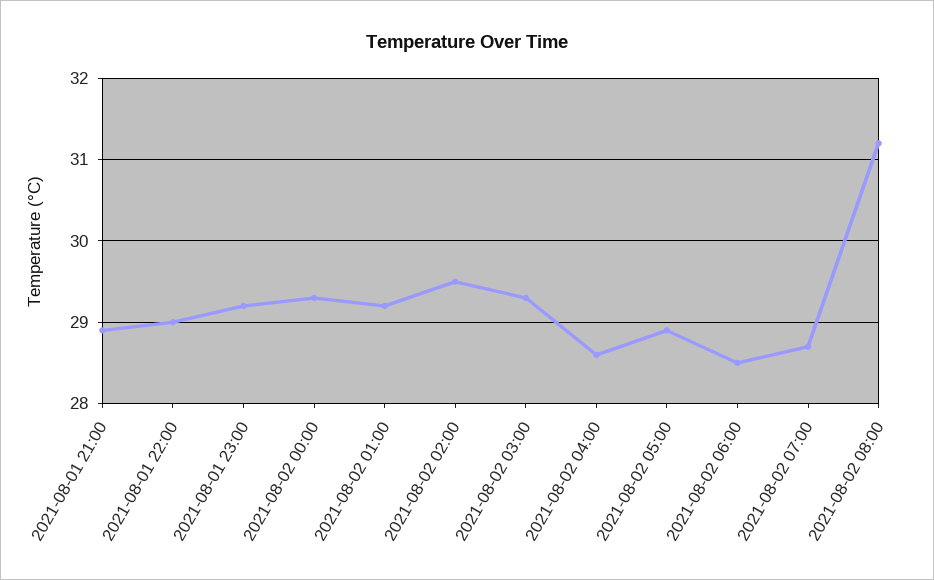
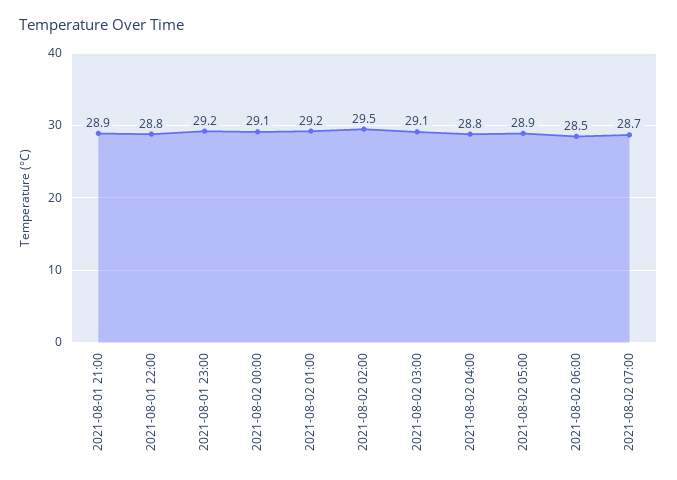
2021-08-01 22:00: 29 -> 28.8
2021-08-02 00:00: 29.3 -> 29.1
2021-08-02 03:00: 29.3 -> 29.1
2021-08-02 04:00: 28.6 -> 28.8
2021-08-02 08:00: 31.2 -> none

